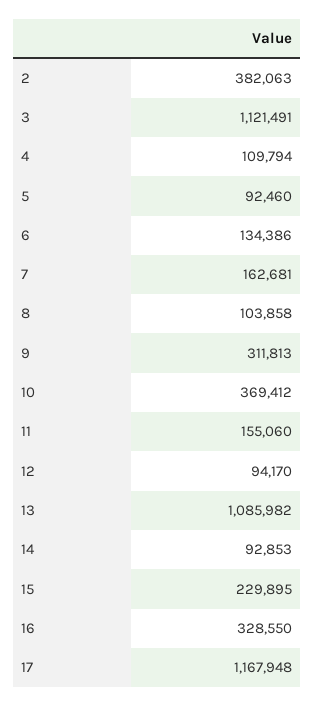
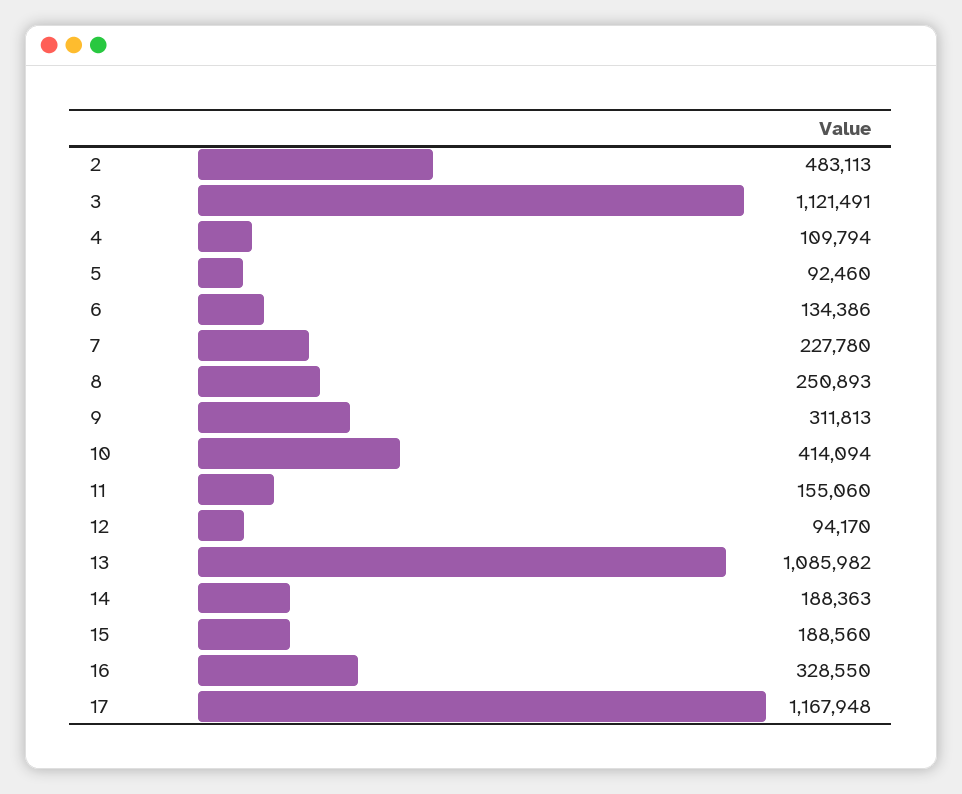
2: 382063 -> 483113
7: 162681 -> 227780
8: 103858 -> 250893
10: 369412 -> 414094
14: 92853 -> 188363
15: 229895 -> 188560

